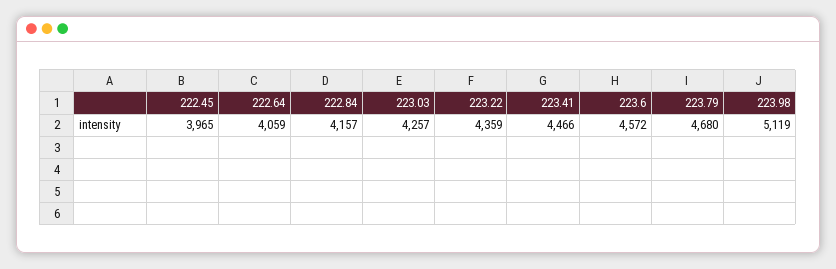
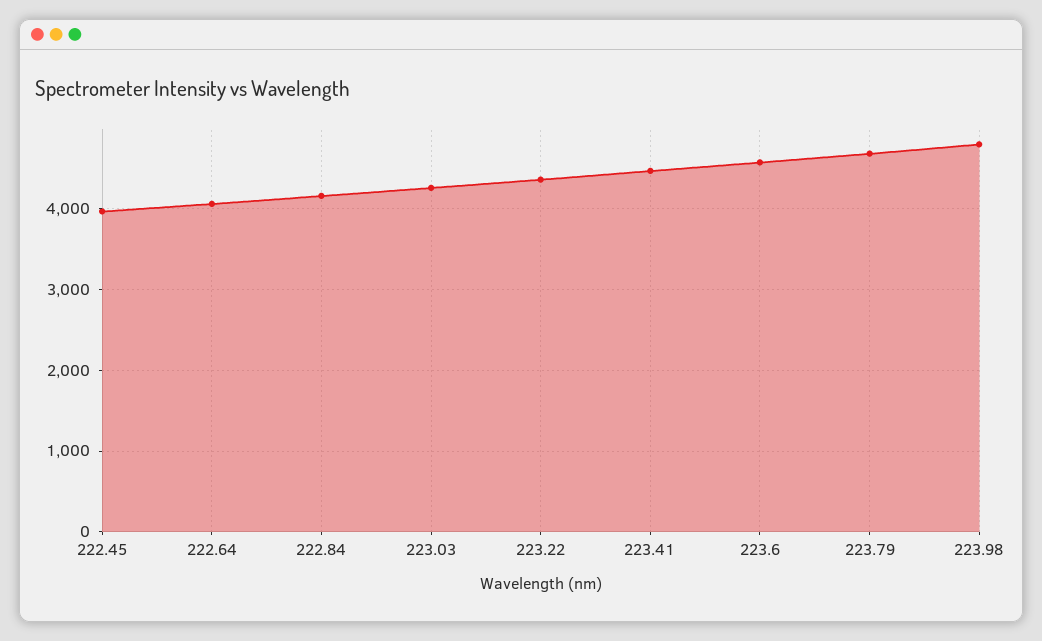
223.98: 5119 -> 4800

